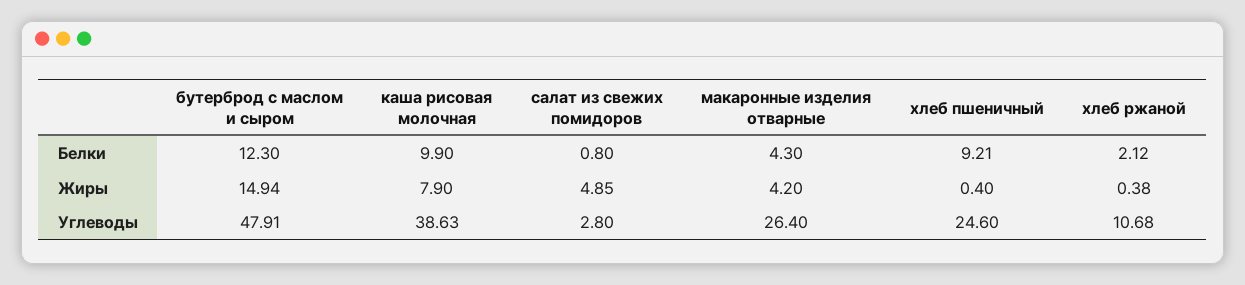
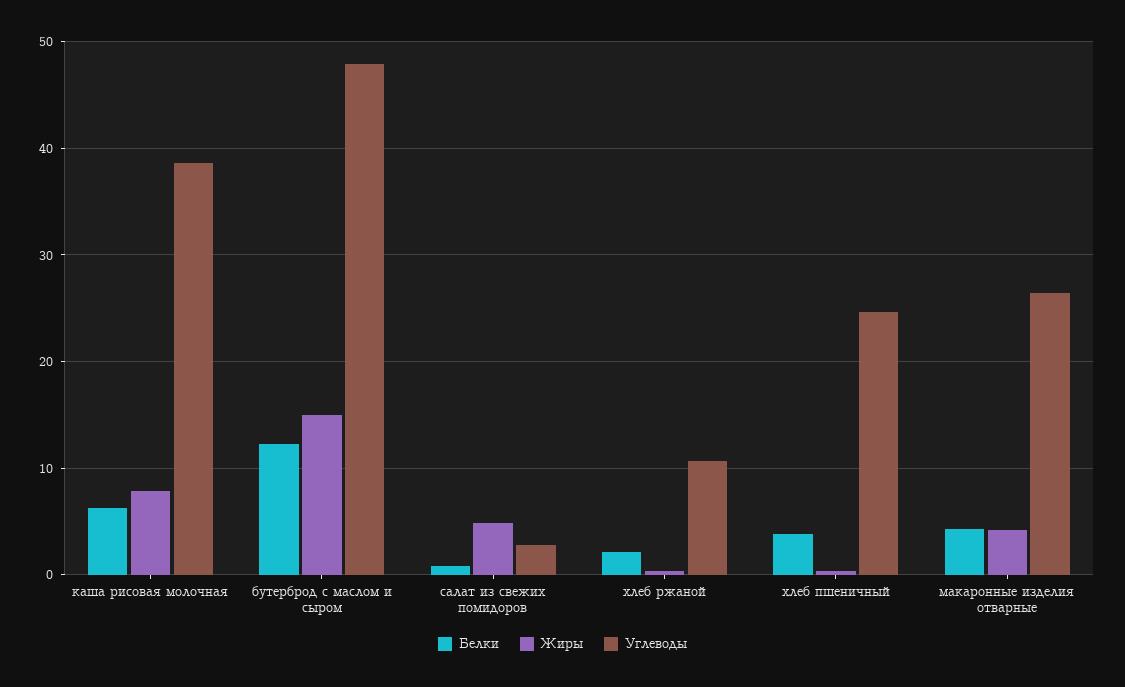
Белки, каша рисовая молочная: 9.9 -> 6
Белки, хлеб пшеничный: 9.21 -> 4

